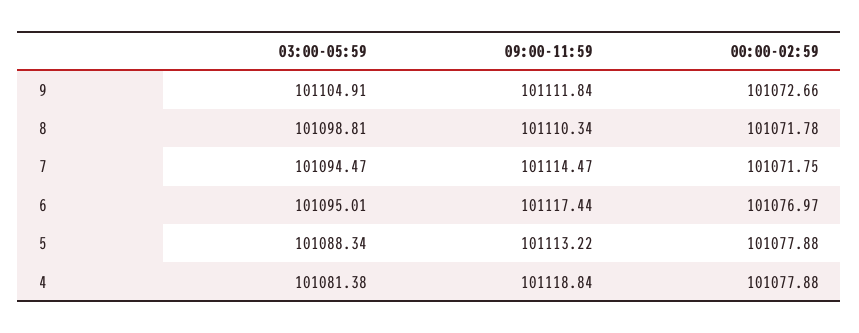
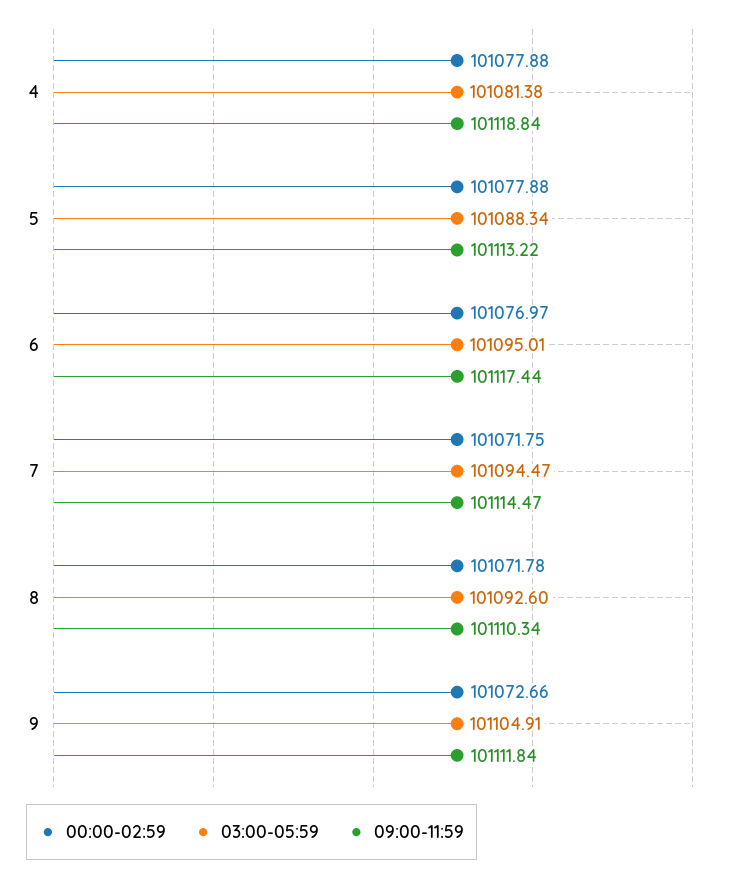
03:00-05:59, 8: 101098.81 -> 101092.6

